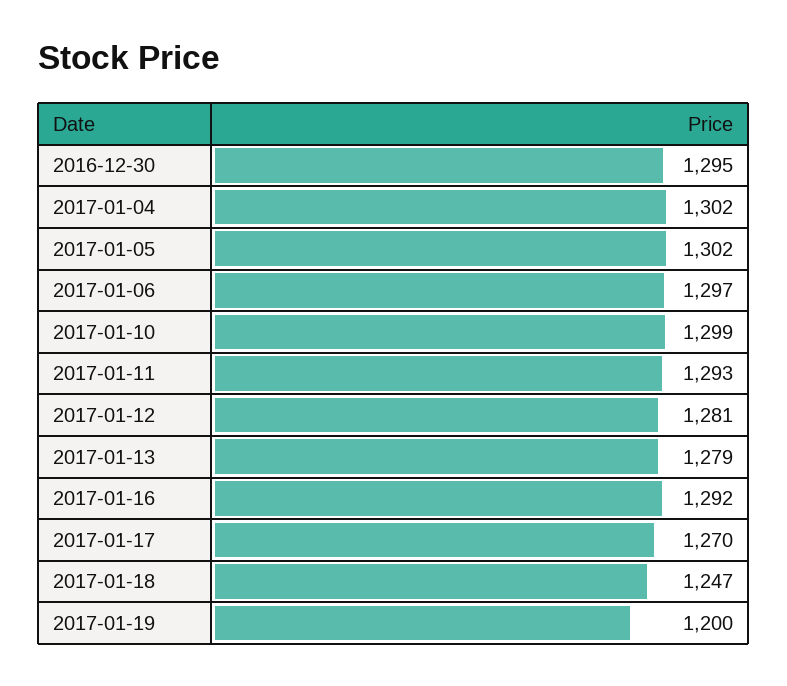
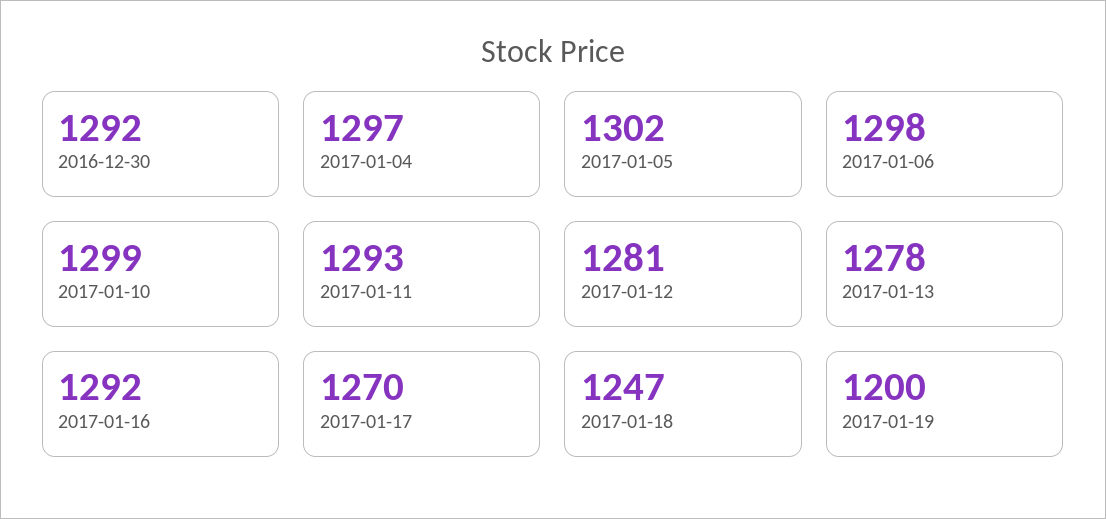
2016-12-30: 1295 -> 1292
2017-01-04: 1302 -> 1297
2017-01-06: 1297 -> 1298
2017-01-13: 1279 -> 1278

